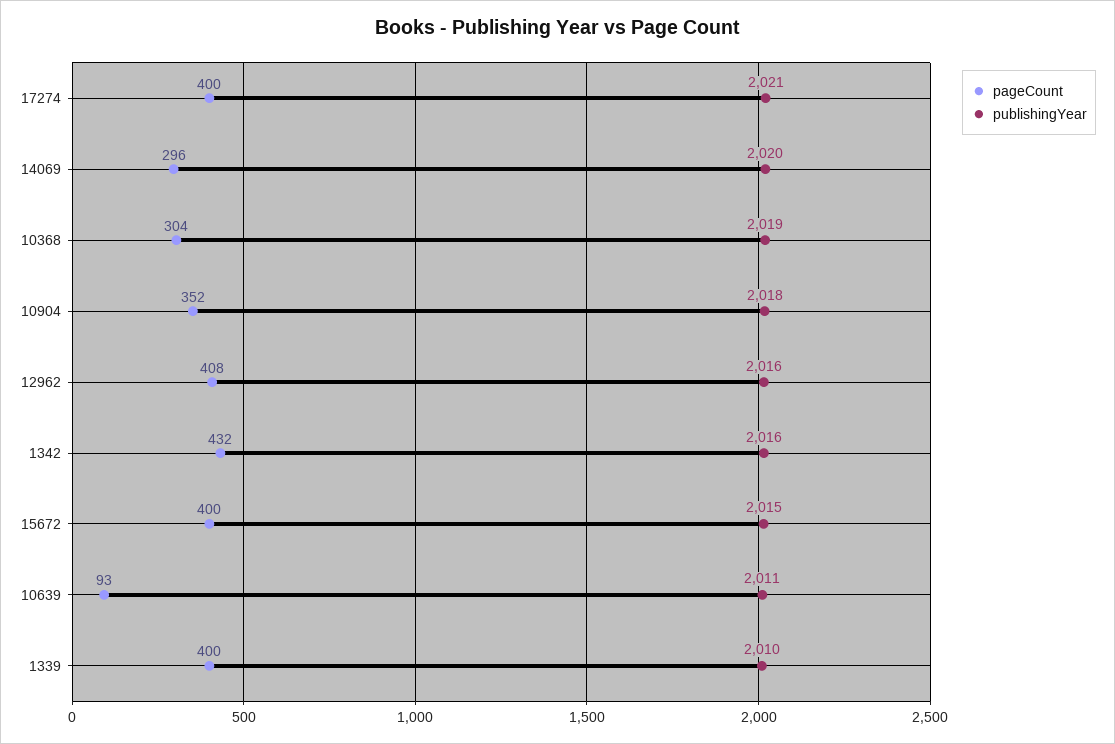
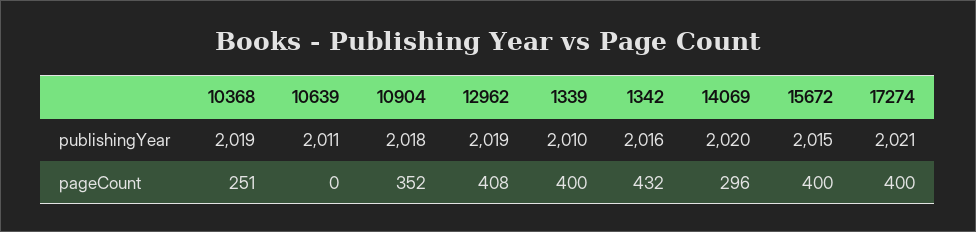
pageCount, 10368: 304 -> 251
publishingYear, 12962: 2016 -> 2019
pageCount, 10639: 93 -> 0

